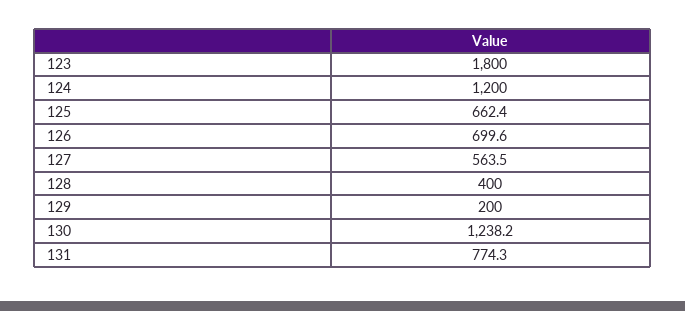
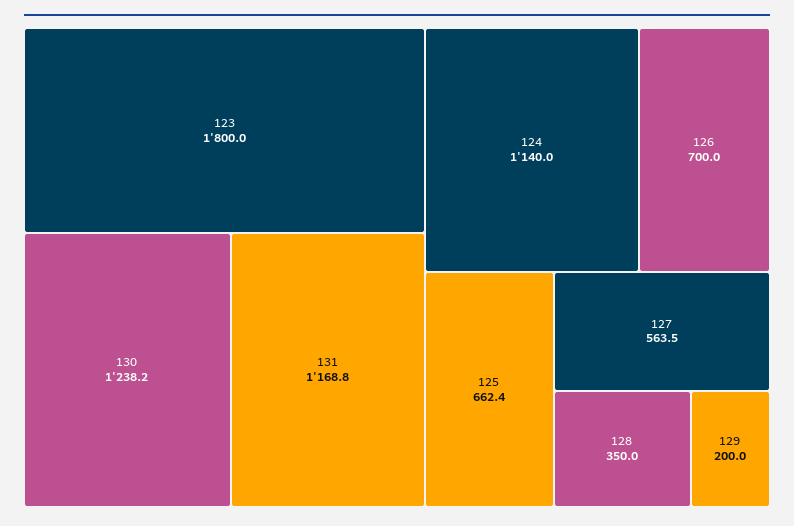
124: 1200 -> 1140
126: 699.6 -> 700
128: 400 -> 350
131: 774.3 -> 1168.8

